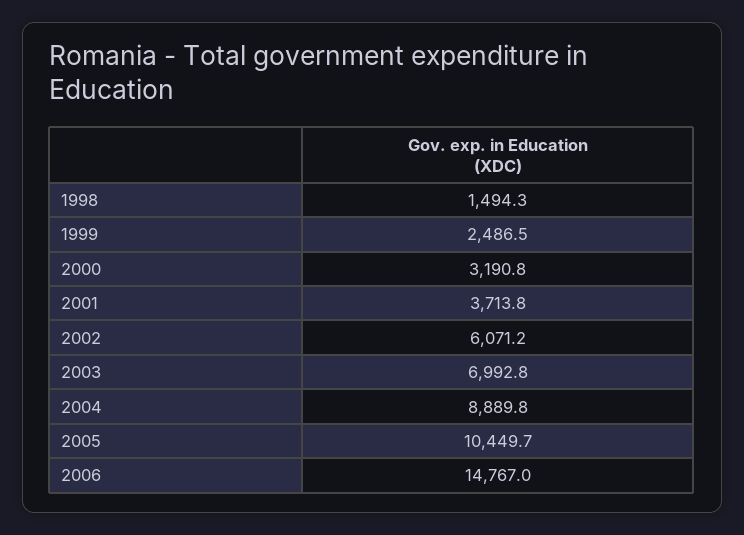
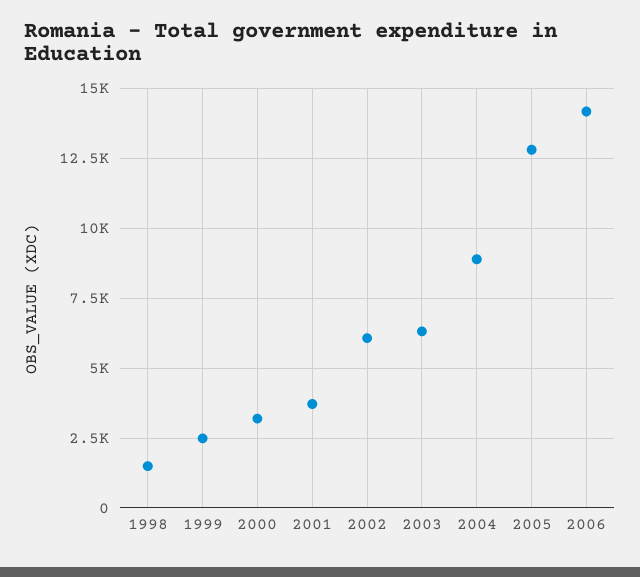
2003: 6992.8 -> 6250
2005: 10449.7 -> 12750
2006: 14767 -> 14250

